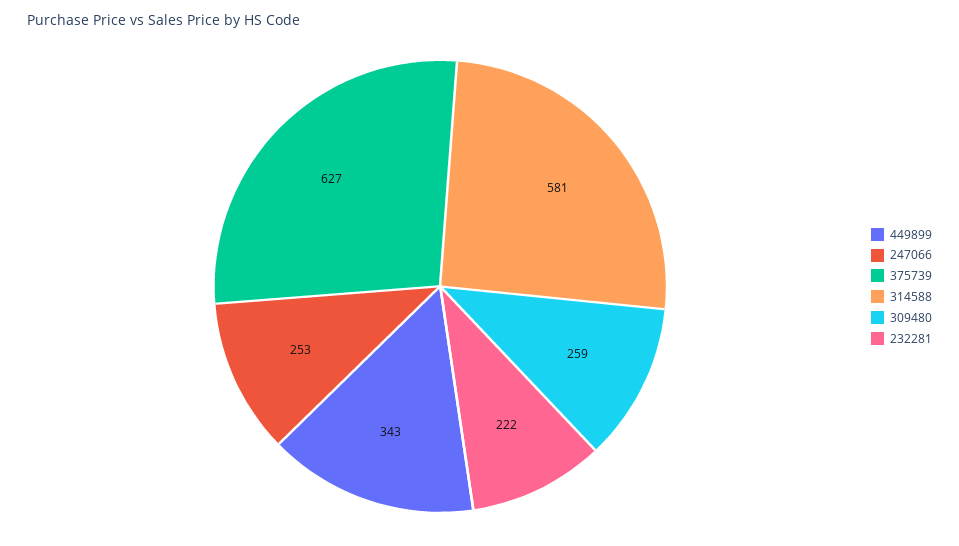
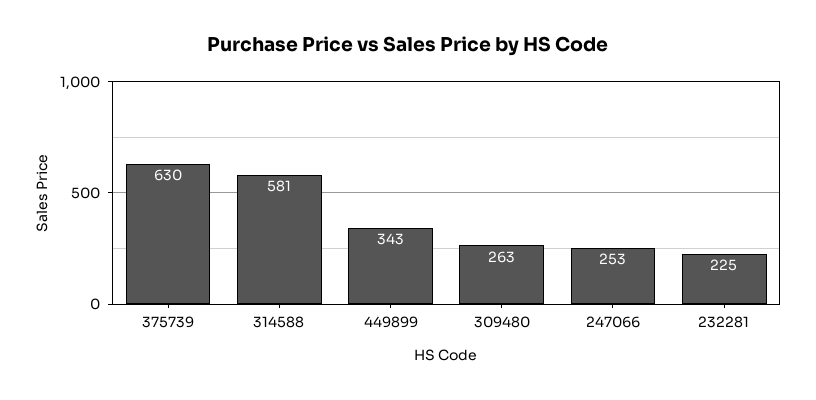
375739: 627 -> 630
309480: 259 -> 263
232281: 222 -> 225

